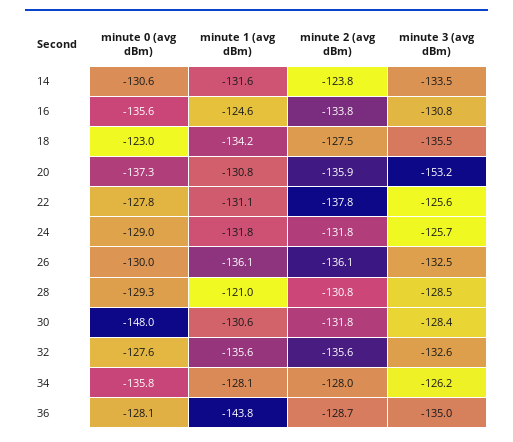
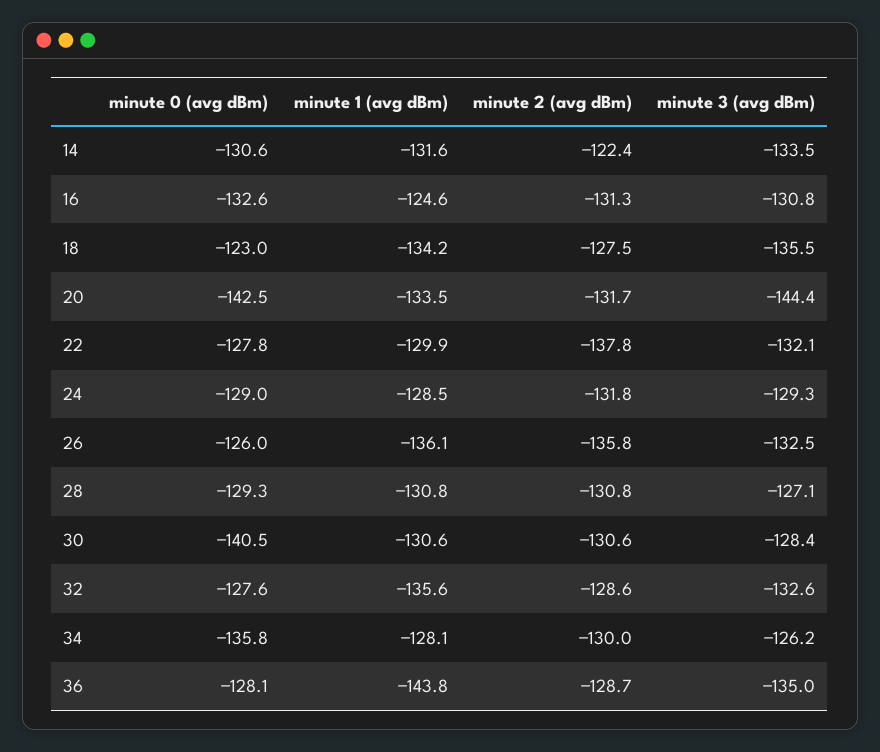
minute 2 (avg dBm), 14: -123.8 -> -122.4
minute 0 (avg dBm), 16: -135.6 -> -132.6
minute 2 (avg dBm), 16: -133.8 -> -131.3
minute 0 (avg dBm), 20: -137.3 -> -142.5
minute 1 (avg dBm), 20: -130.8 -> -133.5
minute 2 (avg dBm), 20: -135.9 -> -131.7
minute 3 (avg dBm), 20: -153.2 -> -144.4
minute 1 (avg dBm), 22: -131.1 -> -129.9
minute 3 (avg dBm), 22: -125.6 -> -132.1
minute 1 (avg dBm), 24: -131.8 -> -128.5
minute 3 (avg dBm), 24: -125.7 -> -129.3
minute 0 (avg dBm), 26: -130 -> -126
minute 2 (avg dBm), 26: -136.1 -> -135.8
minute 1 (avg dBm), 28: -121 -> -130.8
minute 3 (avg dBm), 28: -128.5 -> -127.1
minute 0 (avg dBm), 30: -148 -> -140.5
minute 2 (avg dBm), 30: -131.8 -> -130.6
minute 2 (avg dBm), 32: -135.6 -> -128.6
minute 2 (avg dBm), 34: -128 -> -130

